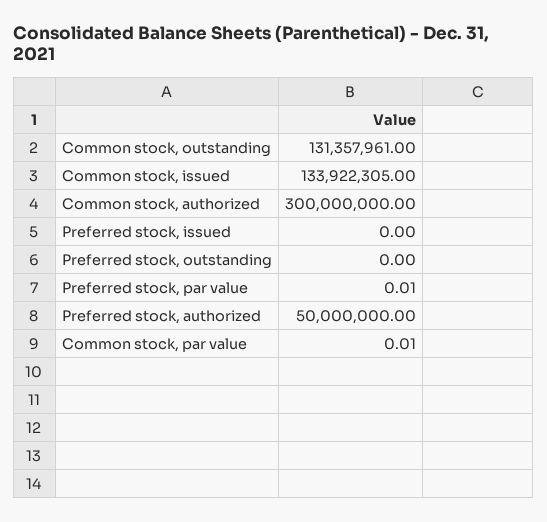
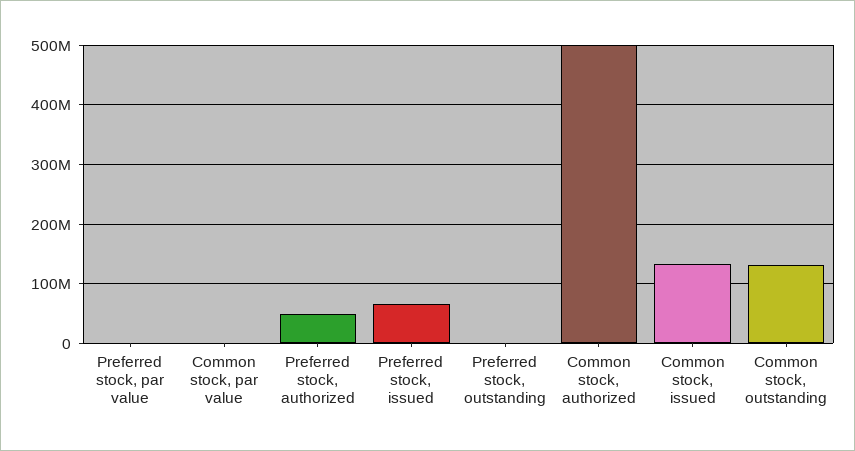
Common stock, authorized: 300000000 -> 500000000
Preferred stock, issued: 0 -> 60000000

